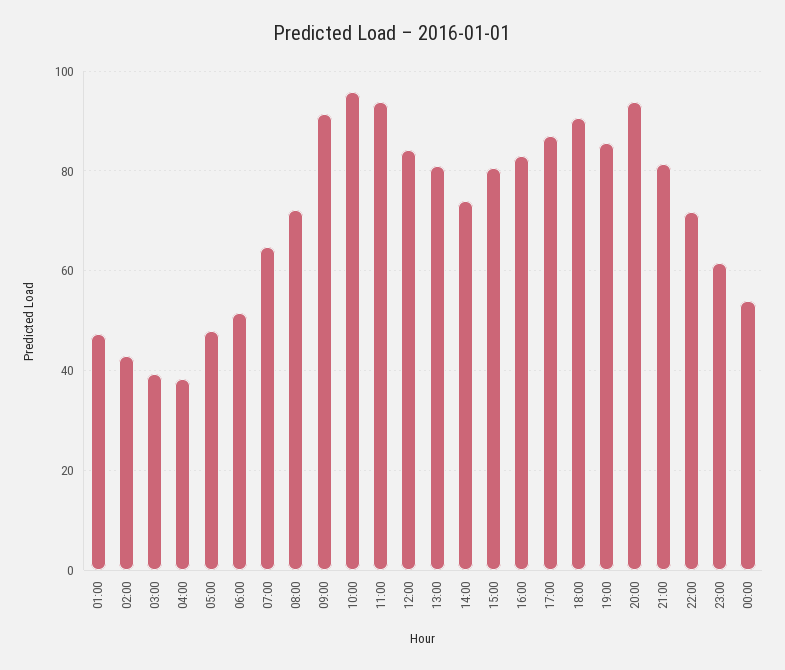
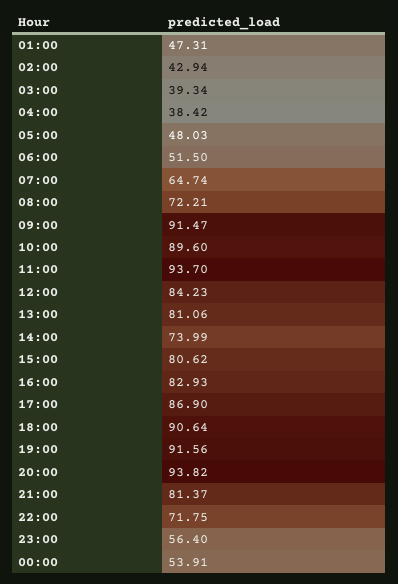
10:00: 96 -> 89.6
19:00: 86 -> 91.56
23:00: 62 -> 56.4

